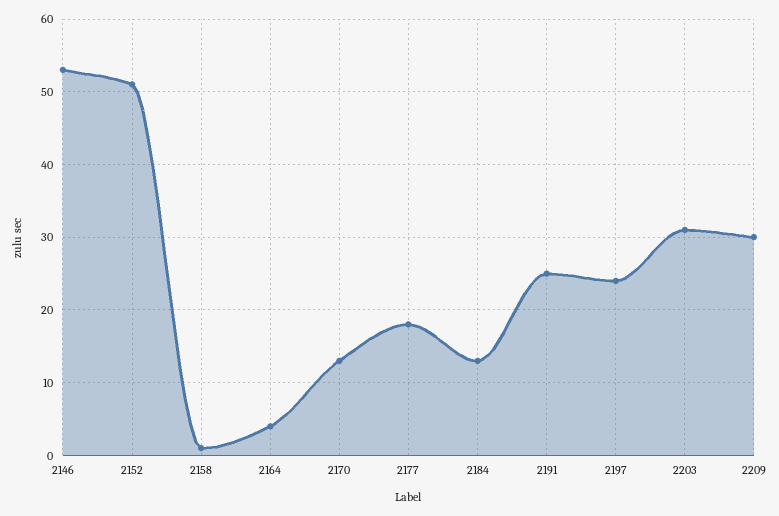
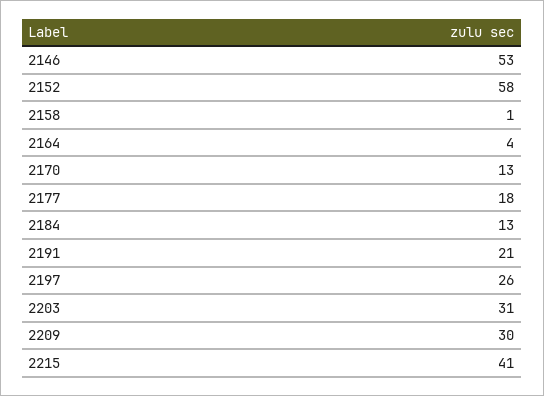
2152: 51 -> 58
2191: 25 -> 21
2197: 24 -> 26
2215: none -> 41

